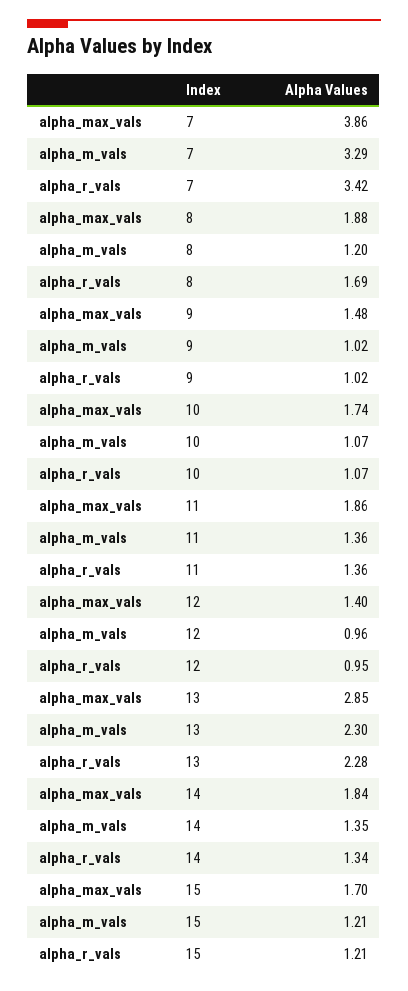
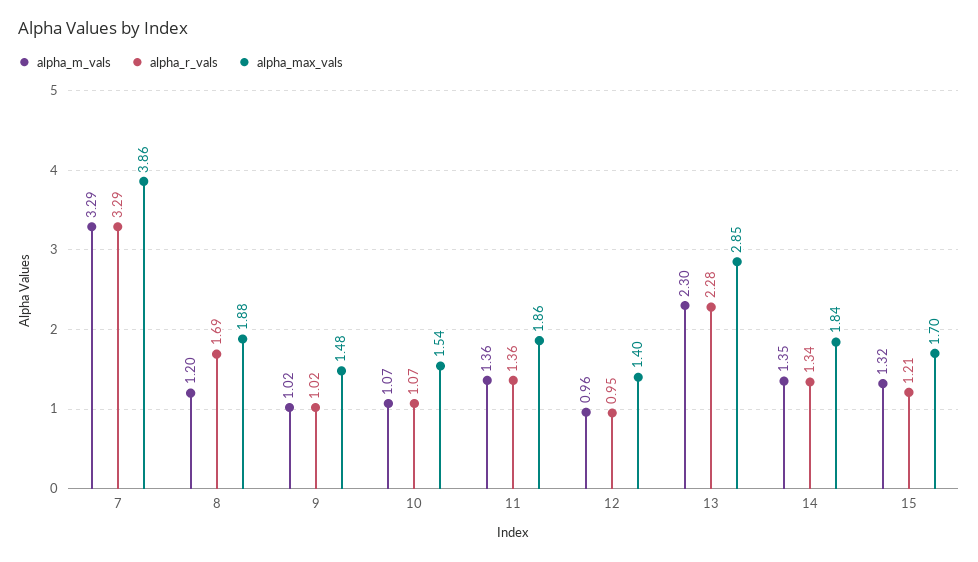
alpha_r_vals, 7: 3.42 -> 3.29
alpha_max_vals, 10: 1.74 -> 1.54
alpha_m_vals, 15: 1.21 -> 1.32

